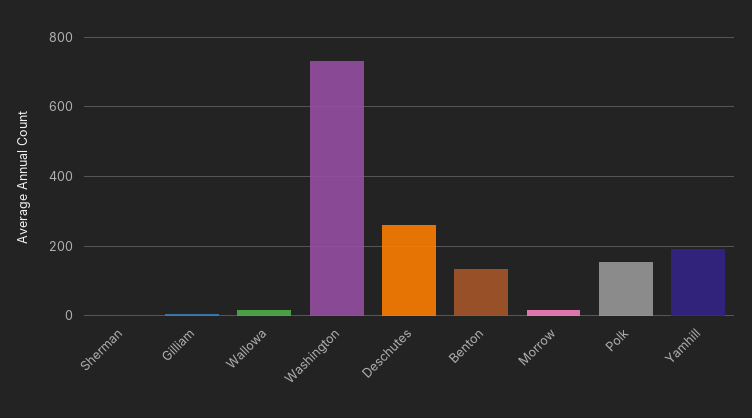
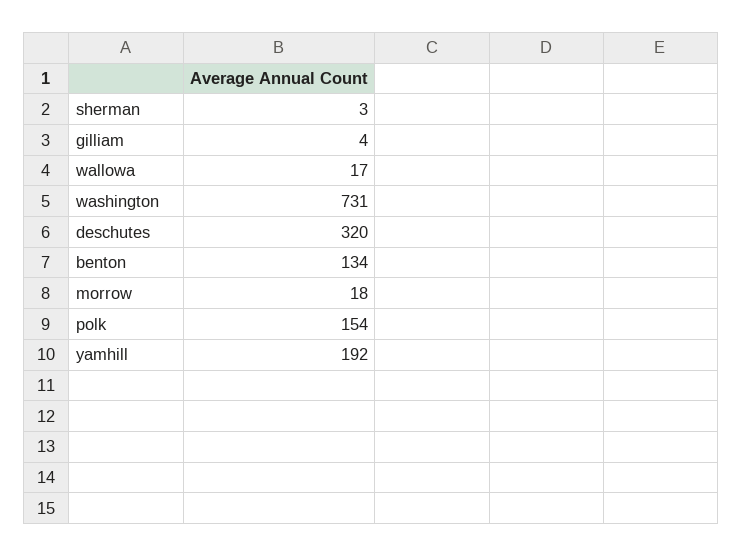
Deschutes: 260 -> 320

